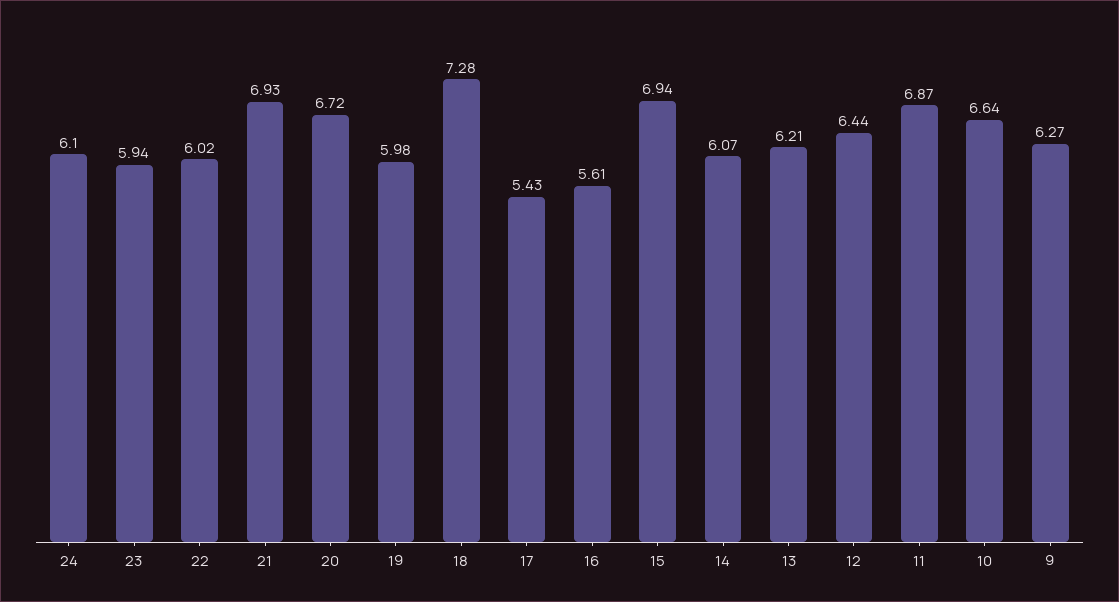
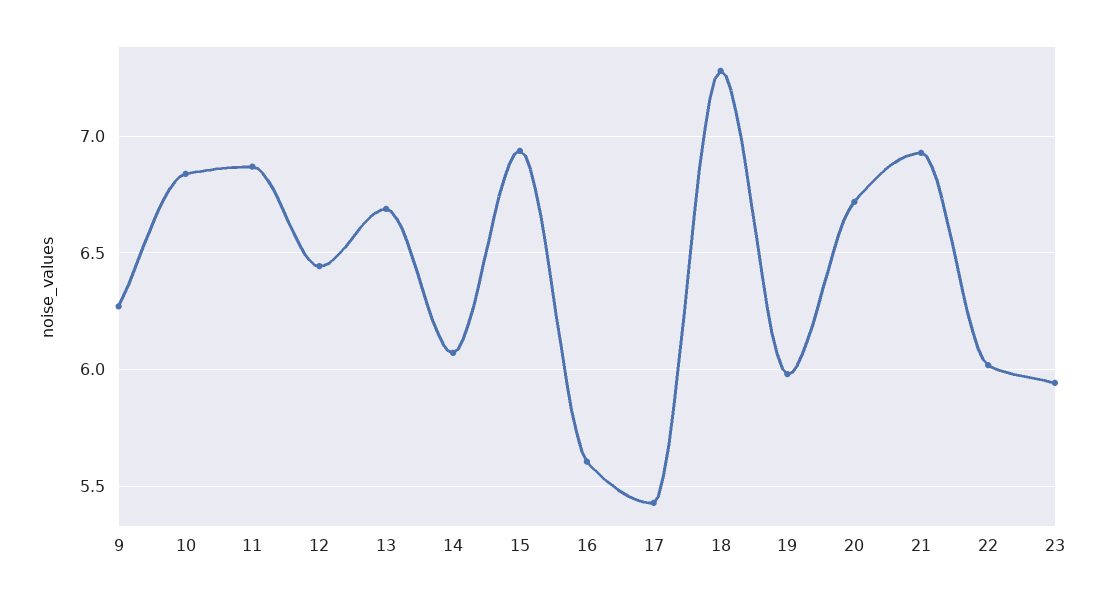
24: 6.1 -> none
13: 6.21 -> 6.7
10: 6.64 -> 6.85

